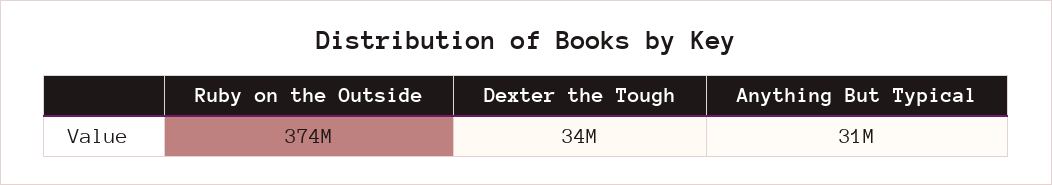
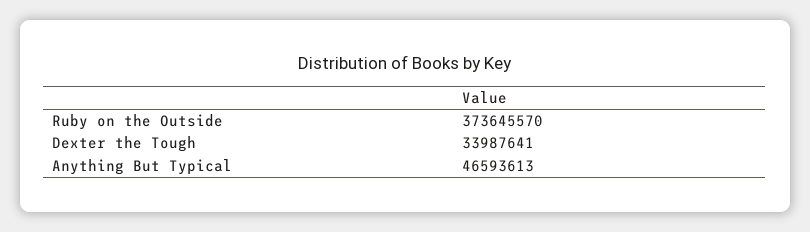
Anything But Typical: 31000000 -> 46593613

